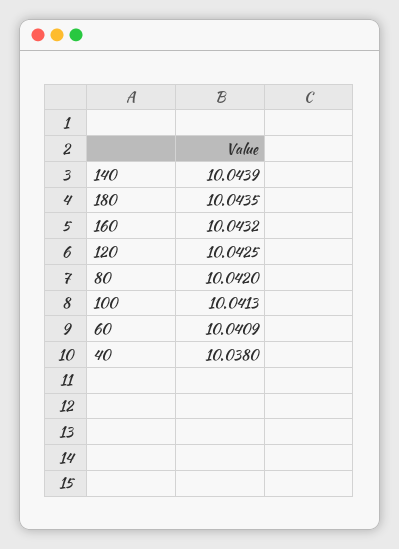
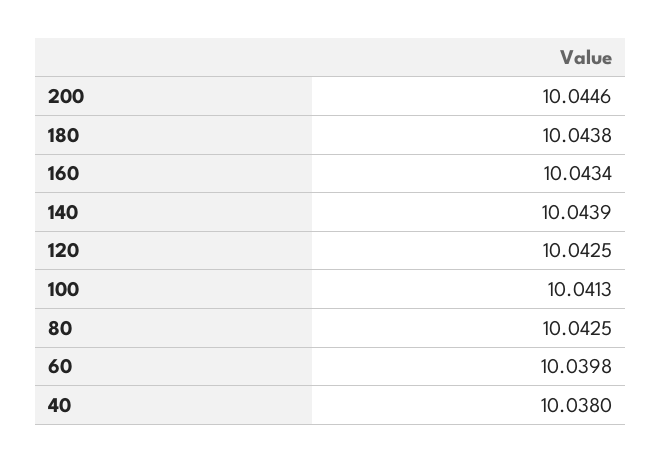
180: 10.0435 -> 10.0438
160: 10.0432 -> 10.0434
80: 10.042 -> 10.0425
60: 10.0409 -> 10.0398
200: none -> 10.0446

